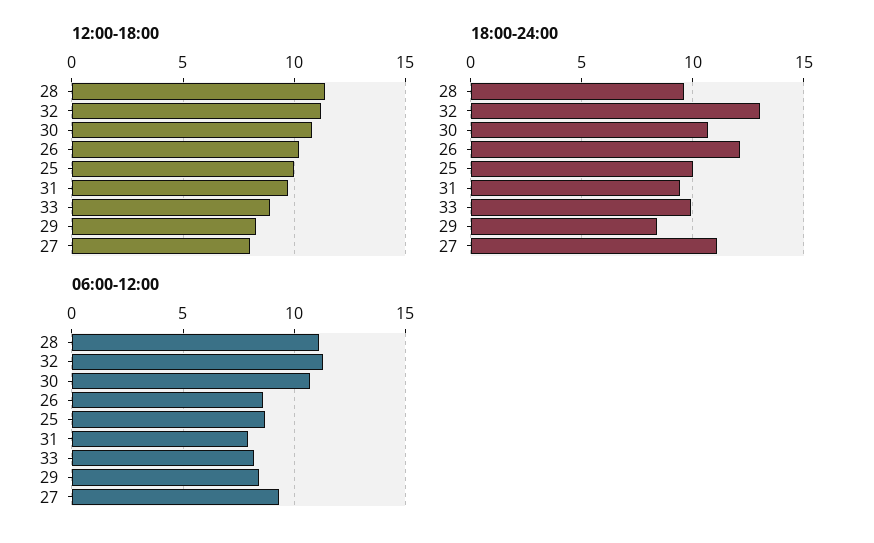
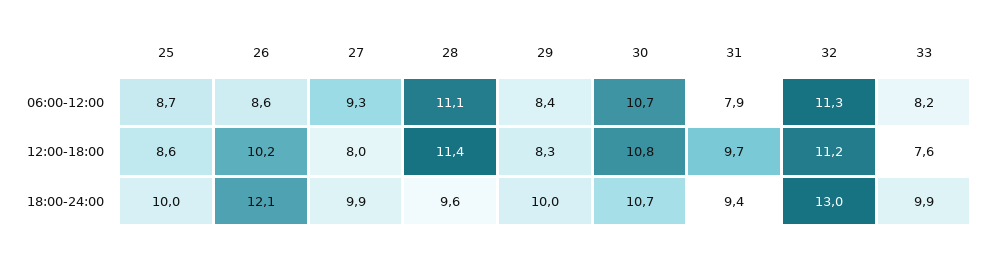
12:00-18:00, 25: 10 -> 8.6
12:00-18:00, 33: 9 -> 7.6
18:00-24:00, 29: 8.5 -> 10
18:00-24:00, 27: 11 -> 9.9

